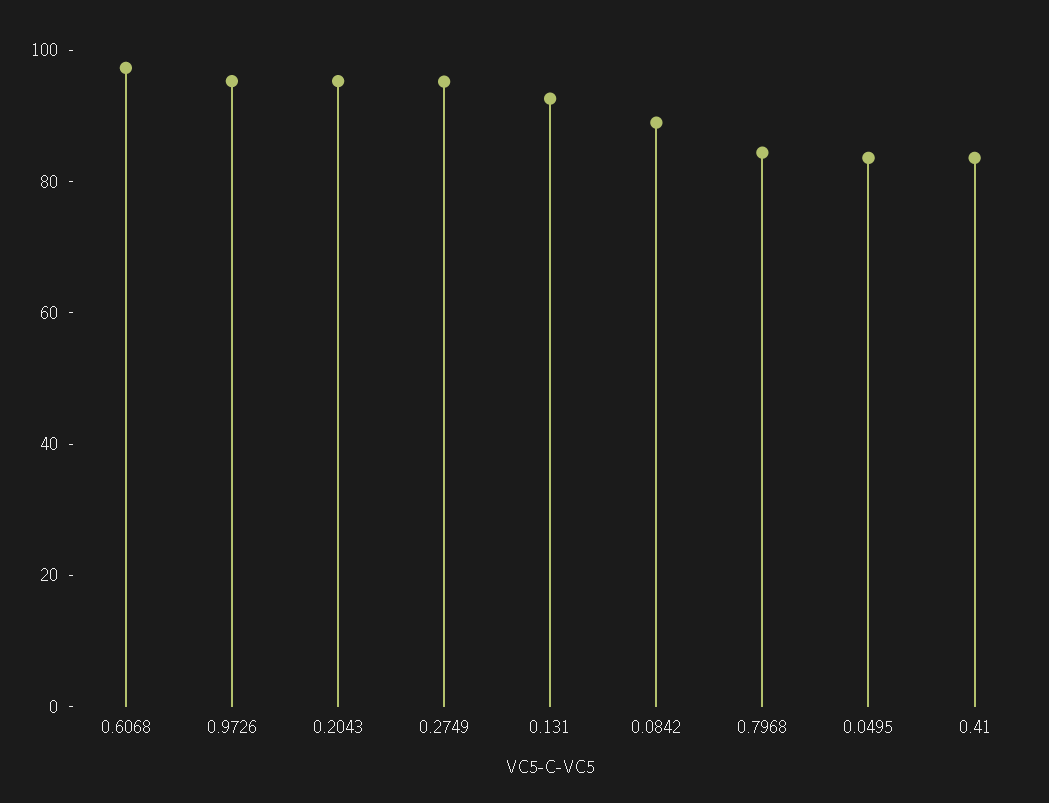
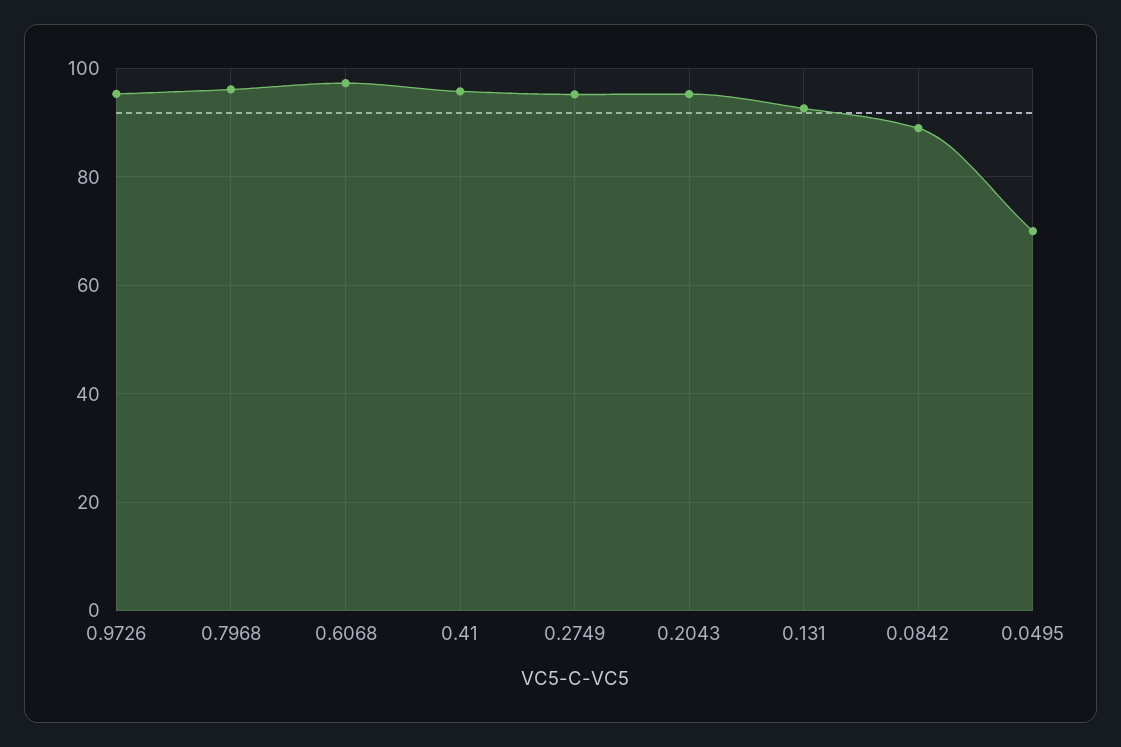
0.7968: 85 -> 96
0.0495: 85 -> 70
0.41: 85 -> 96

